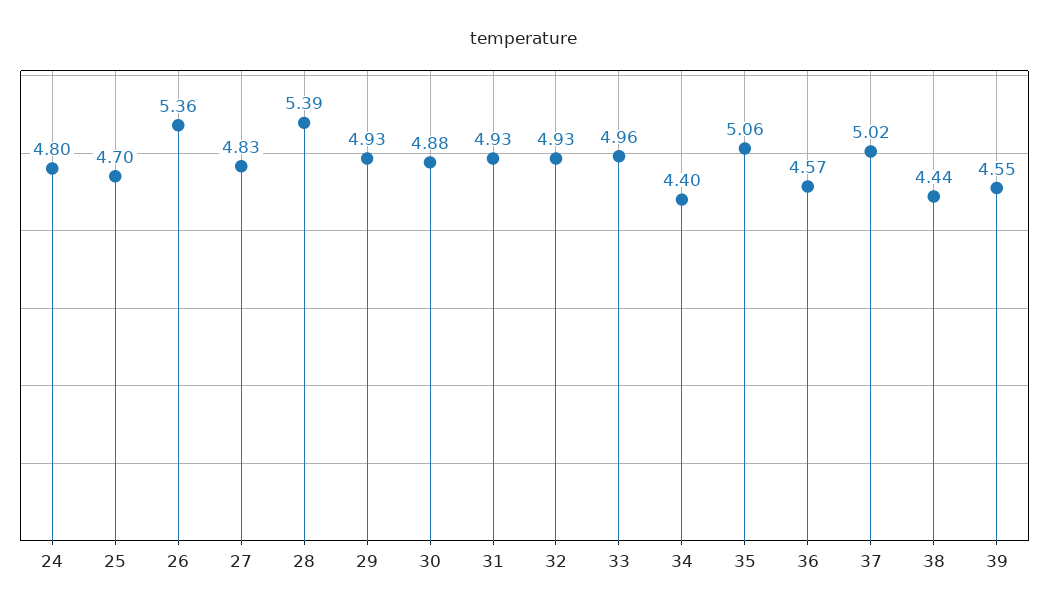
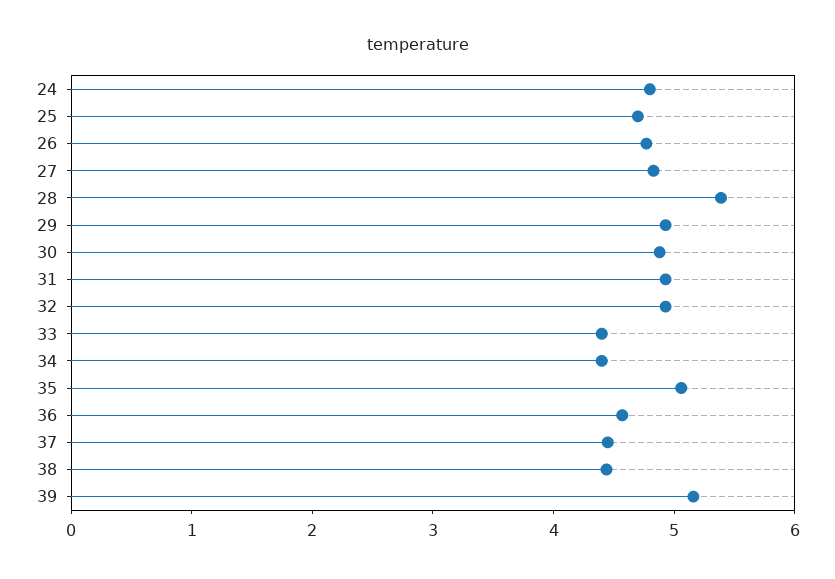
26: 5.36 -> 4.8
33: 4.96 -> 4.4
37: 5.02 -> 4.4
39: 4.55 -> 5.2

